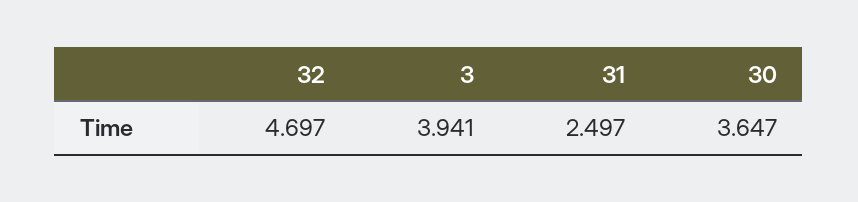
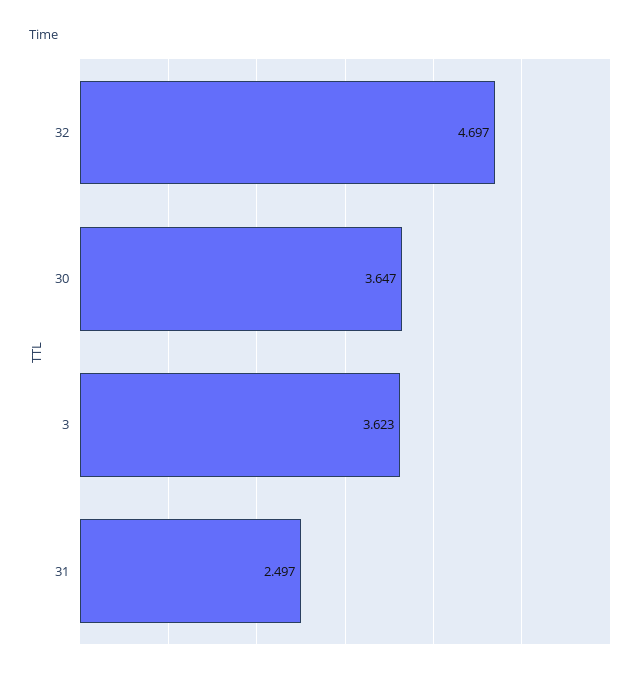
3: 3.941 -> 3.623

